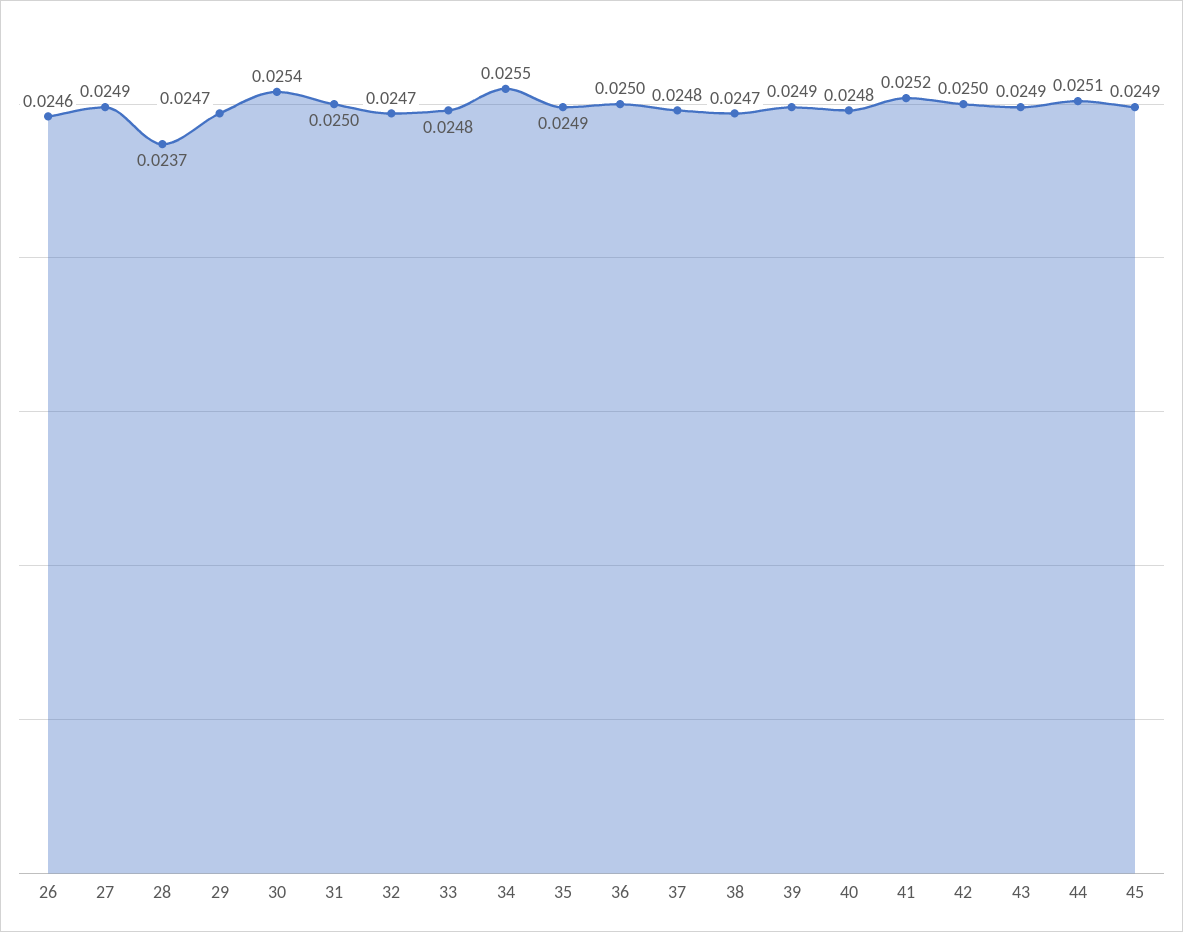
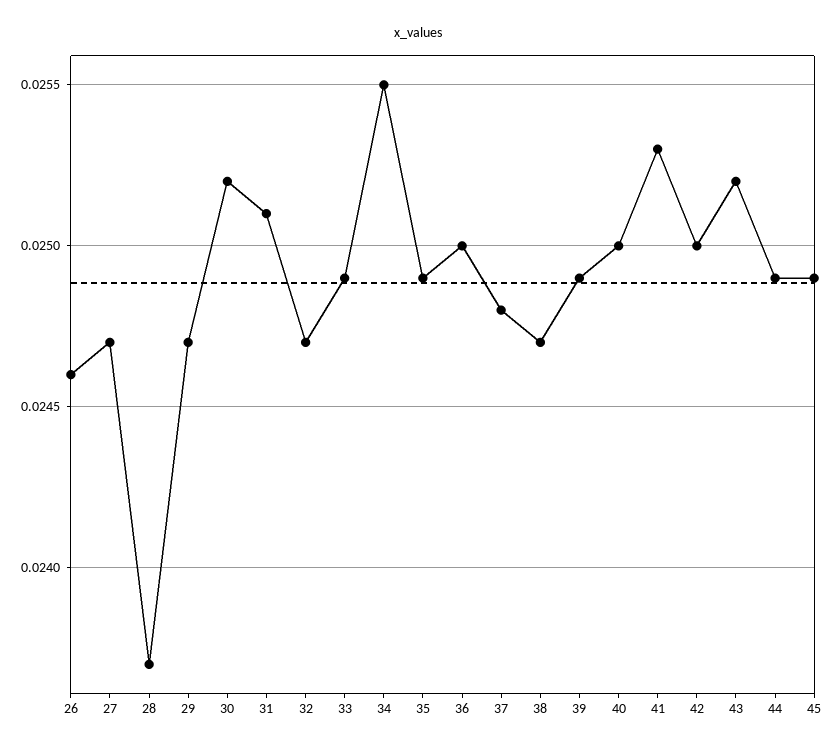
27: 0.0249 -> 0.0247
30: 0.0254 -> 0.0252
31: 0.025 -> 0.0251
33: 0.0248 -> 0.0249
40: 0.0248 -> 0.025
41: 0.0252 -> 0.0253
43: 0.0249 -> 0.0252
44: 0.0251 -> 0.0249

